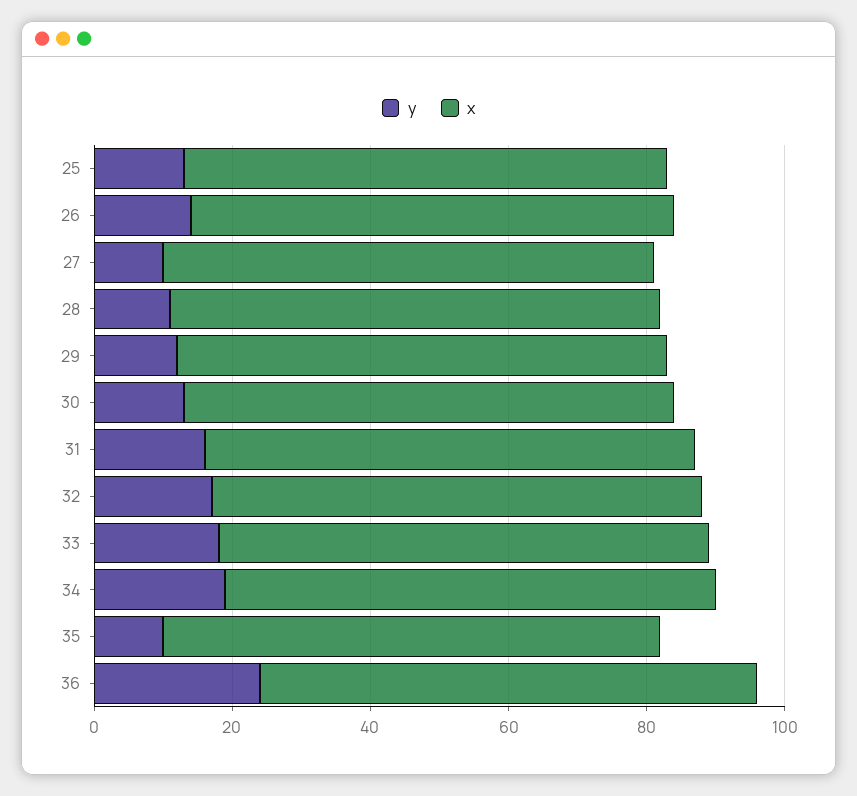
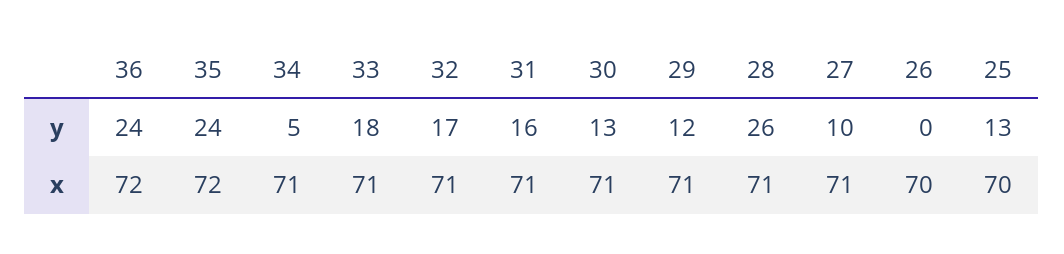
y, 26: 15 -> 0
y, 28: 10 -> 26
y, 34: 20 -> 5
y, 35: 10 -> 24

